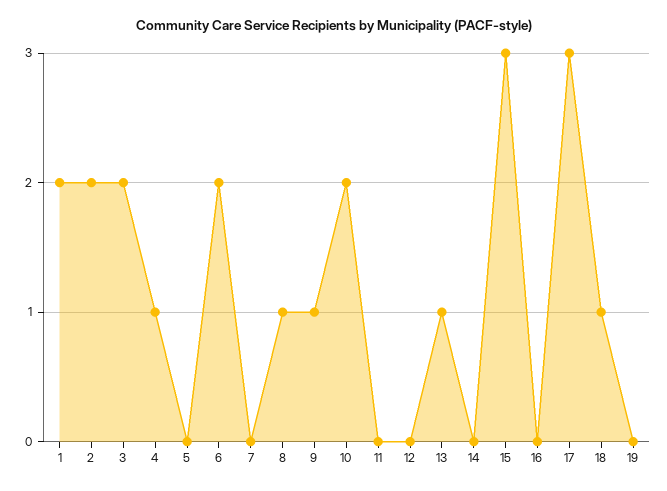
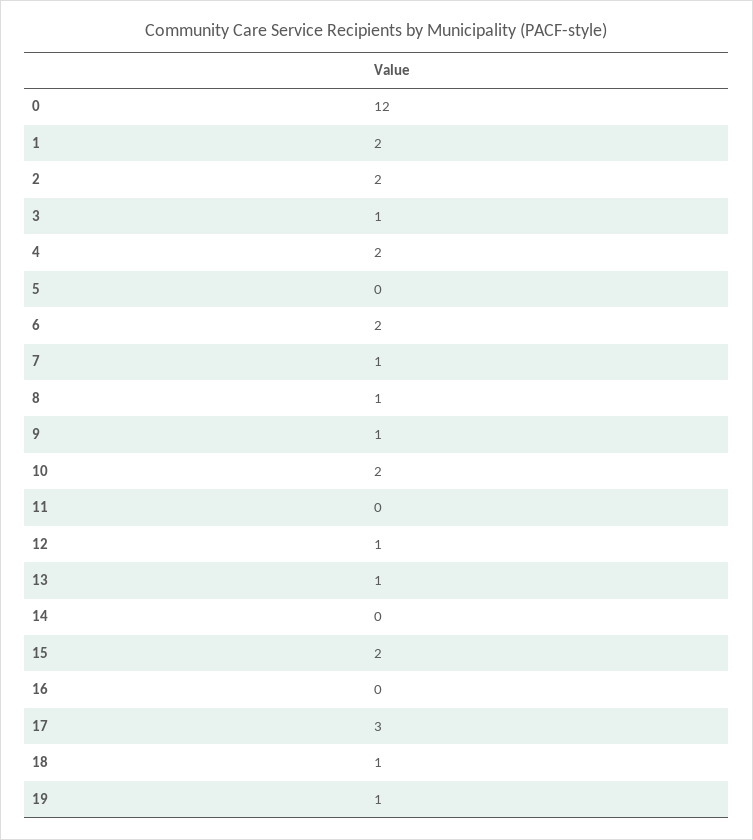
3: 2 -> 1
4: 1 -> 2
7: 0 -> 1
12: 0 -> 1
15: 3 -> 2
19: 0 -> 1
0: none -> 12

